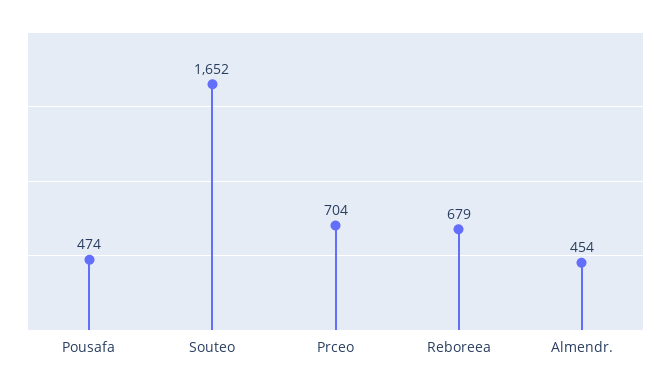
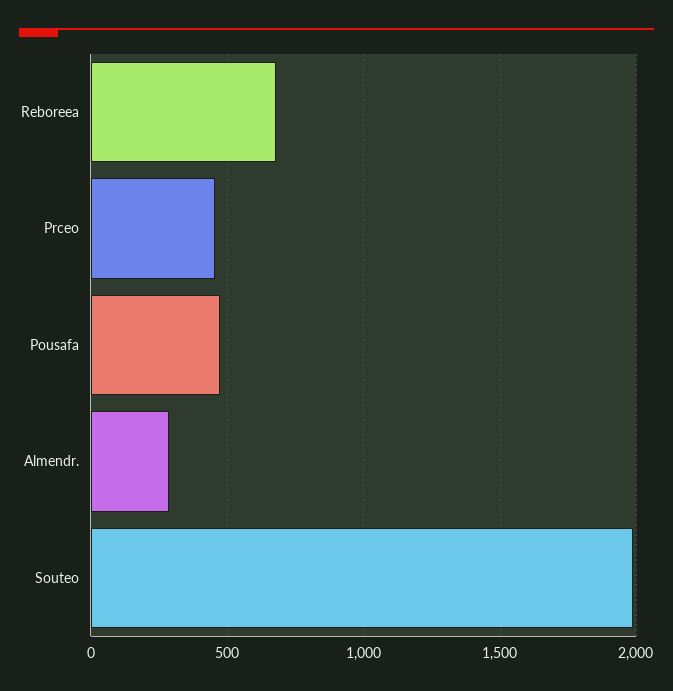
Souteo: 1652 -> 2000
Prceo: 704 -> 450
Almendr.: 454 -> 300

